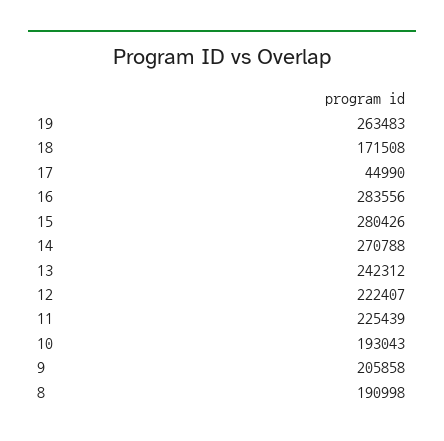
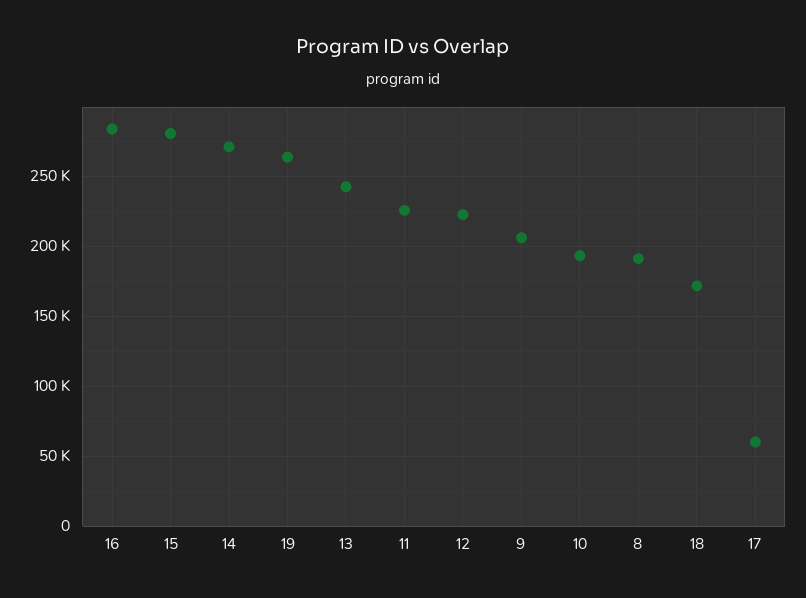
17: 44990 -> 60000

